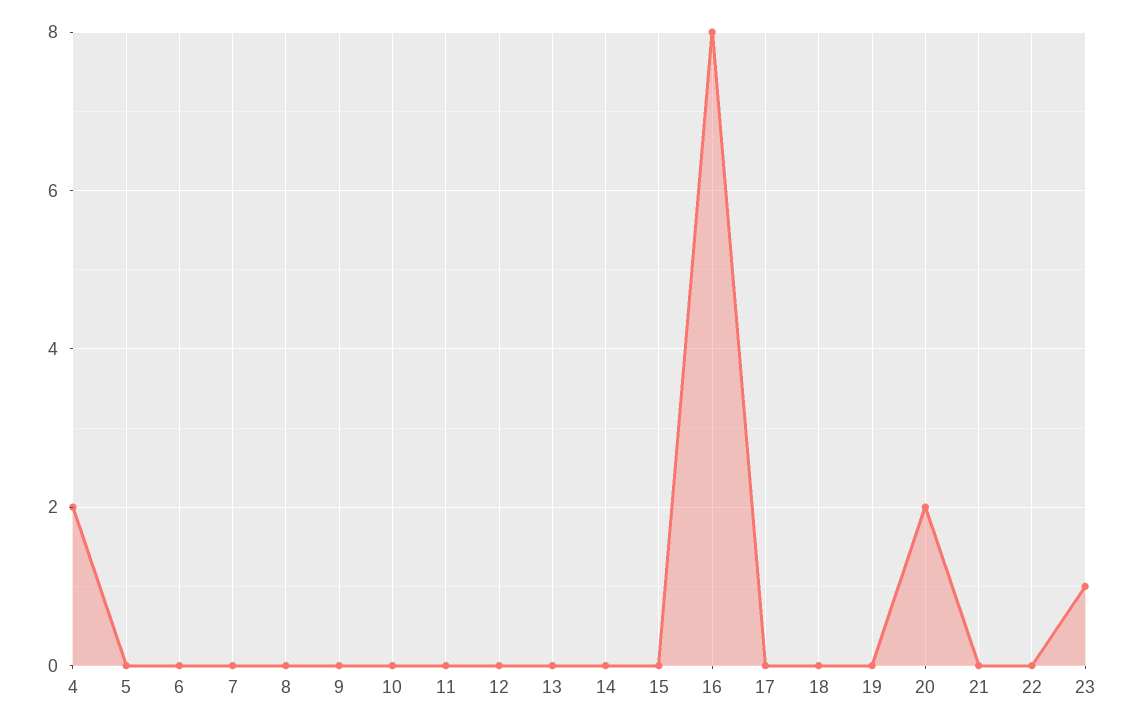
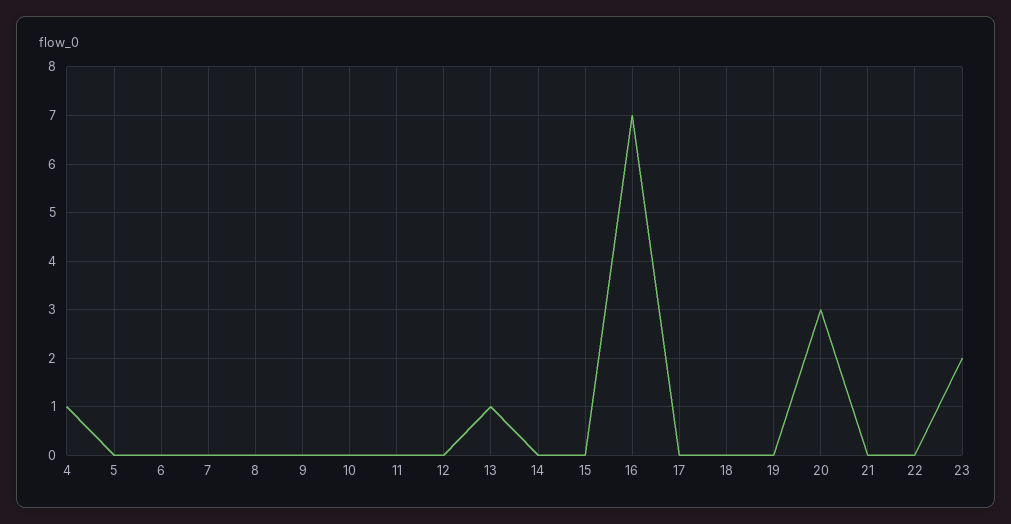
4: 2 -> 1
13: 0 -> 1
16: 8 -> 7
20: 2 -> 3
23: 1 -> 2

